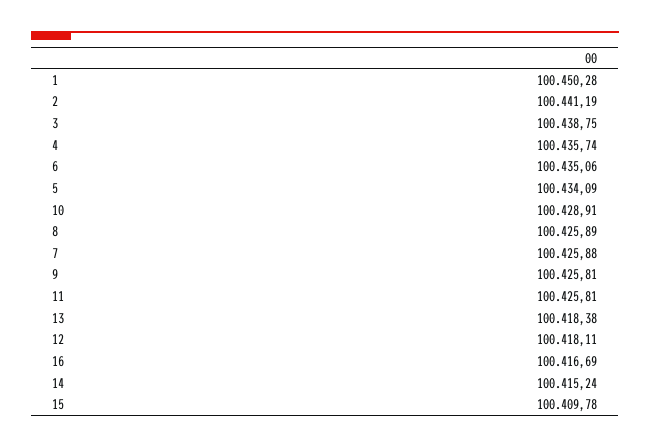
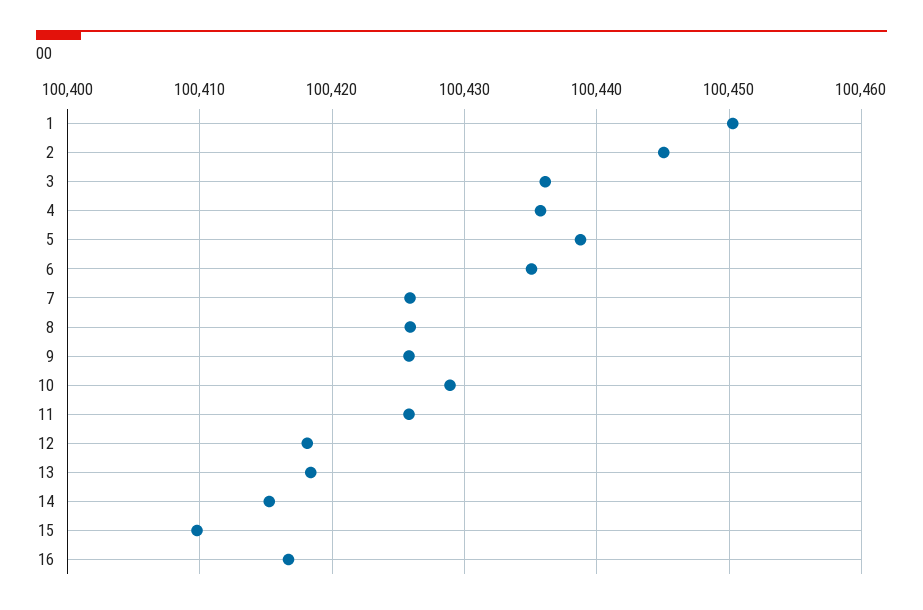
2: 100441.19 -> 100445
3: 100438.75 -> 100436
5: 100434.09 -> 100439

